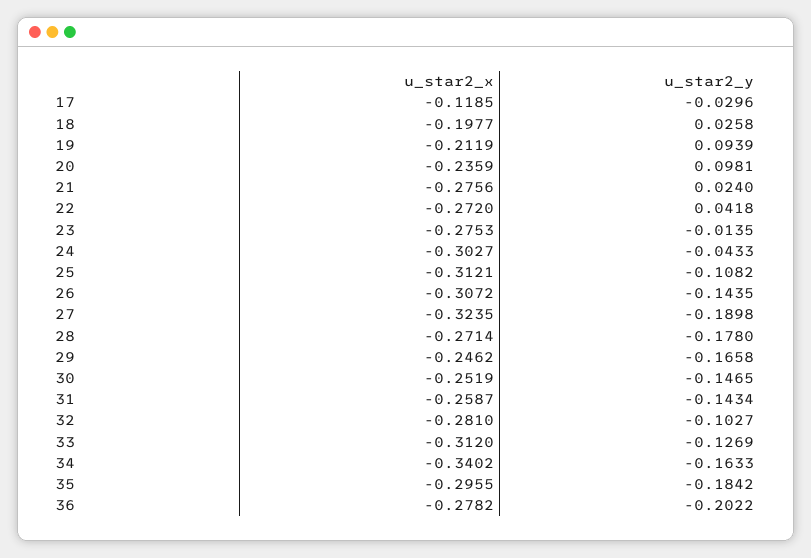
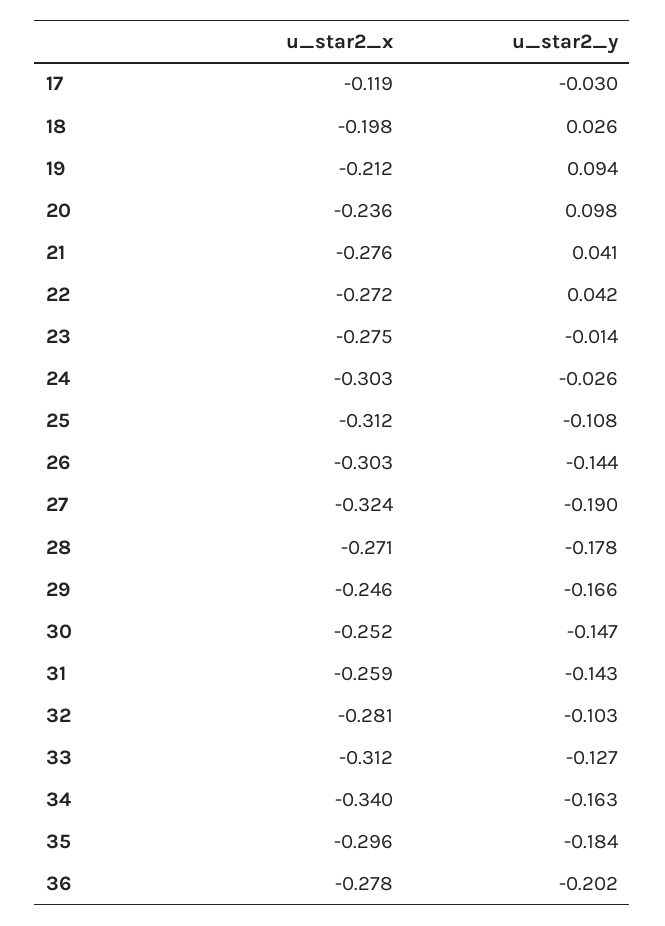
u_star2_y, 21: 0.024 -> 0.041
u_star2_y, 24: -0.0433 -> -0.026
u_star2_x, 26: -0.3072 -> -0.303

